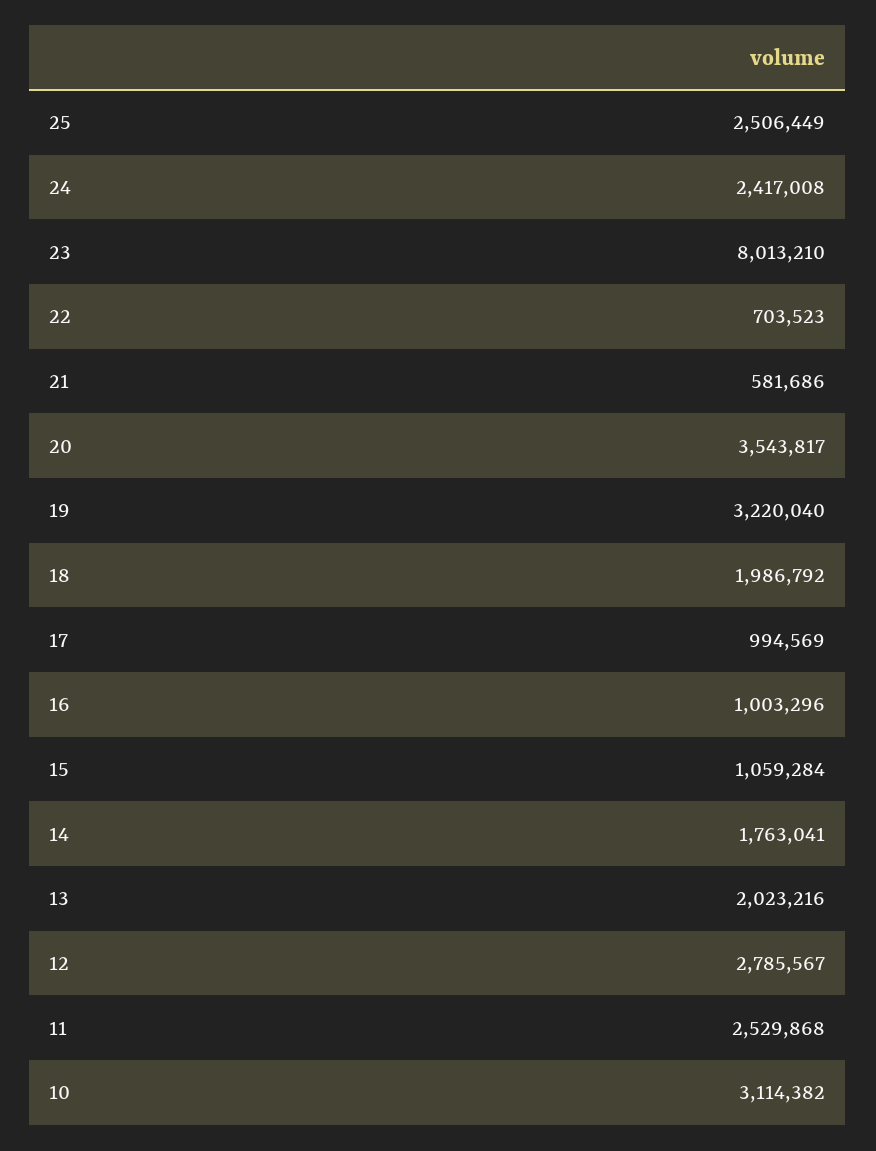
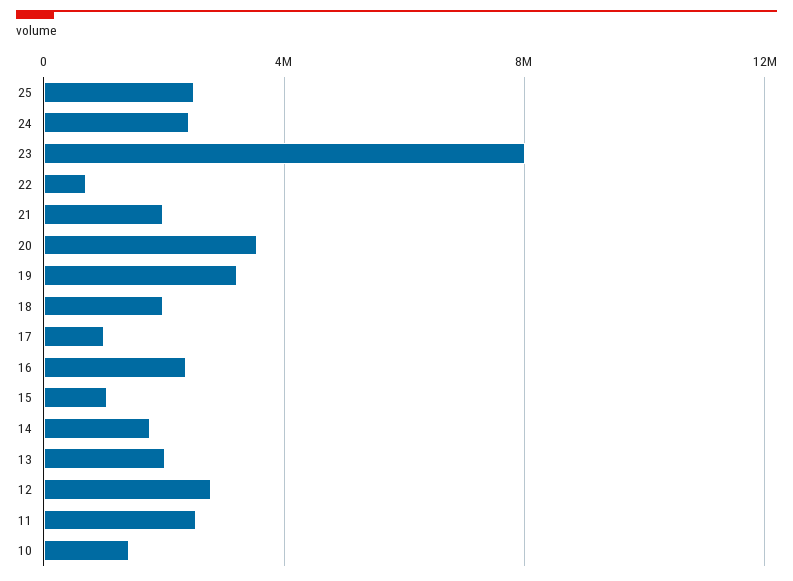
21: 581686 -> 2000000
16: 1003296 -> 2500000
10: 3114382 -> 1500000

